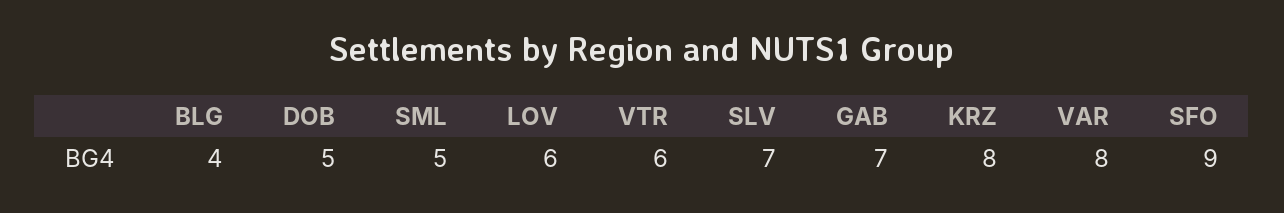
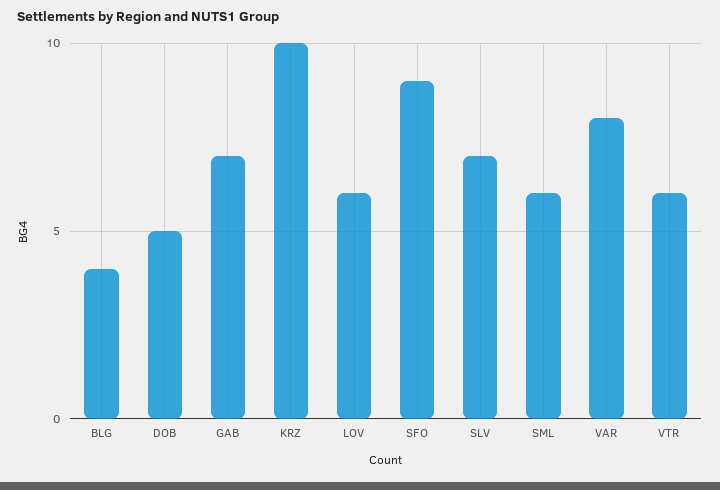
SML: 5 -> 6
KRZ: 8 -> 10

